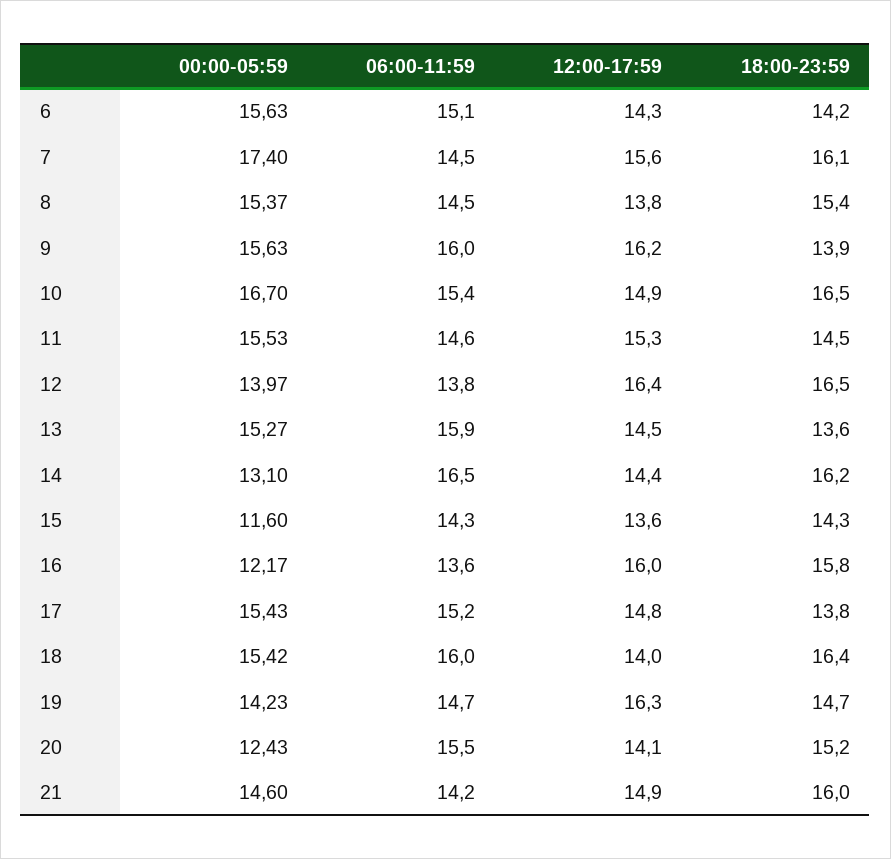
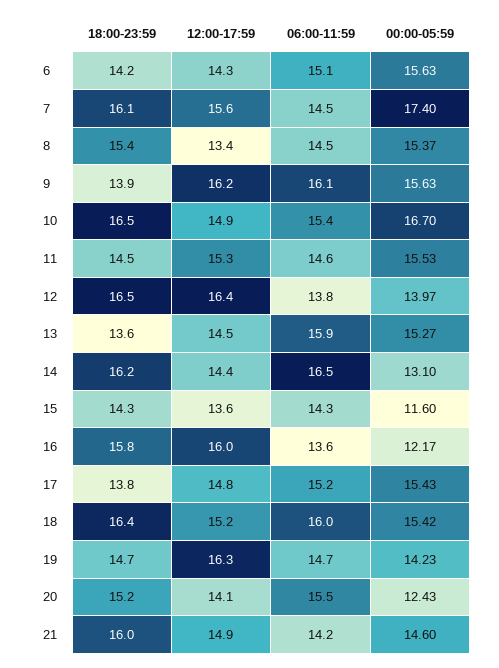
12:00-17:59, 8: 13.8 -> 13.4
06:00-11:59, 9: 16 -> 16.1
12:00-17:59, 18: 14 -> 15.2

